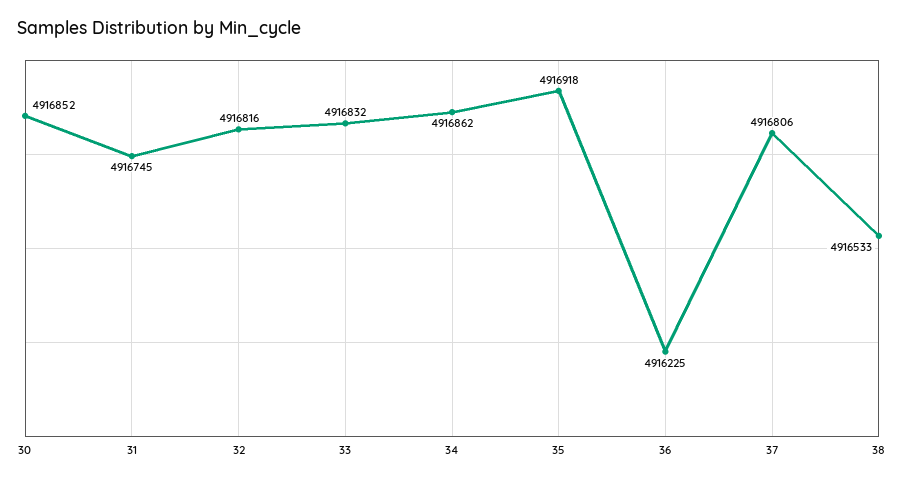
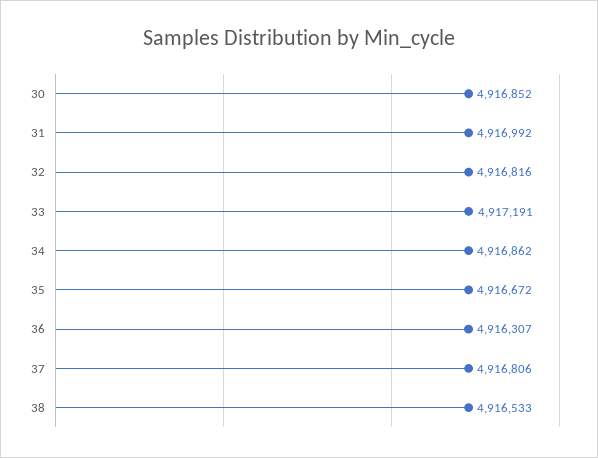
31: 4916745 -> 4916992
33: 4916832 -> 4917191
35: 4916918 -> 4916672
36: 4916225 -> 4916307

